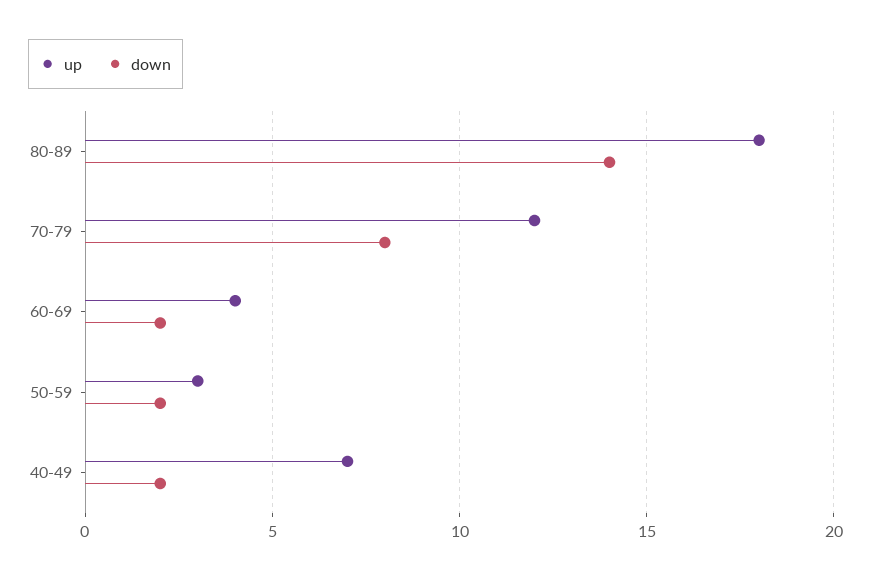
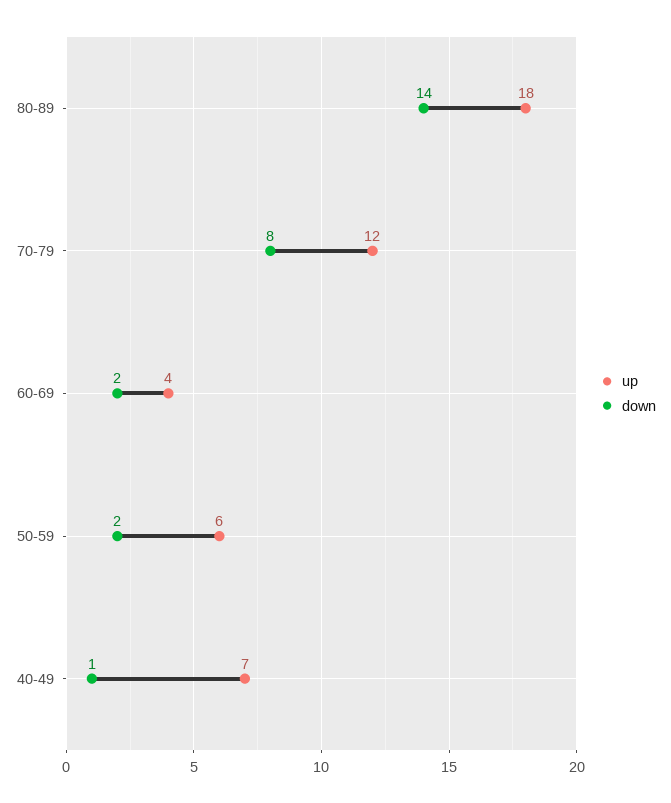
up, 50-59: 3 -> 6
down, 40-49: 2 -> 1

